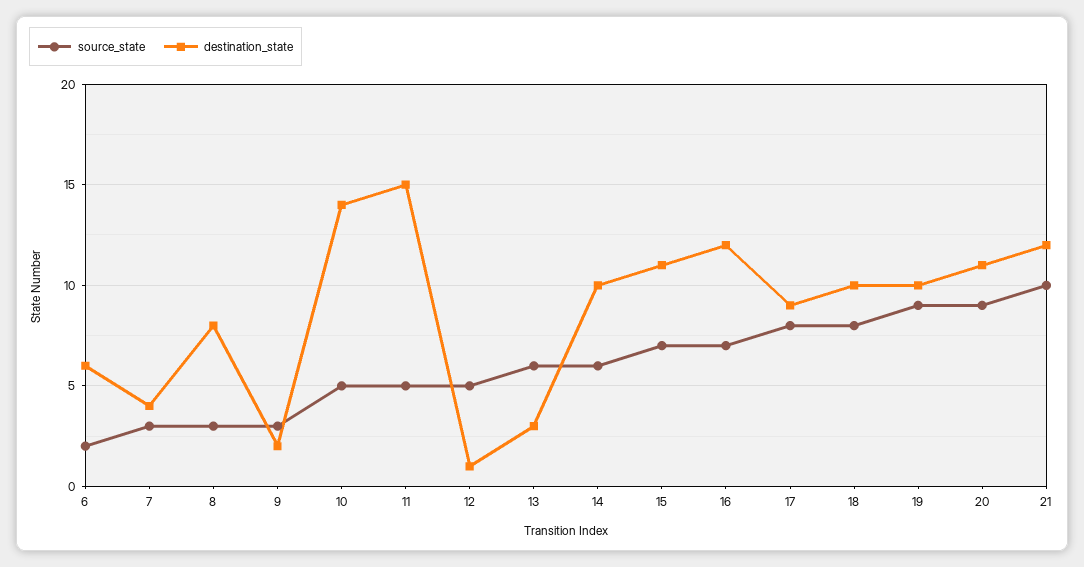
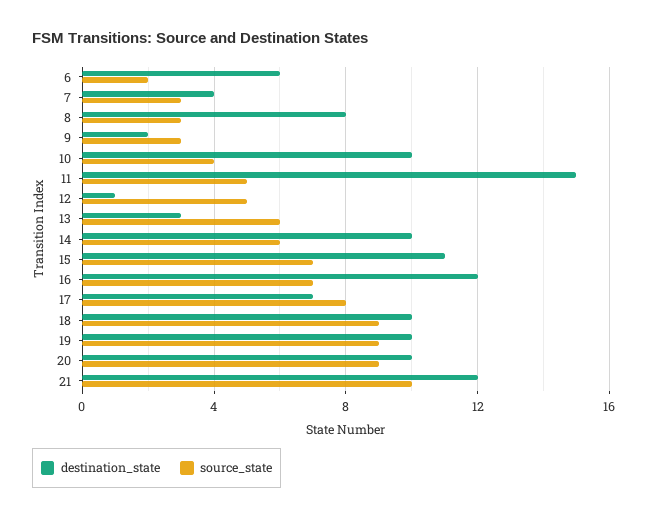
source_state, 10: 5 -> 4
destination_state, 10: 14 -> 10
destination_state, 17: 9 -> 7
source_state, 18: 8 -> 9
destination_state, 20: 11 -> 10

